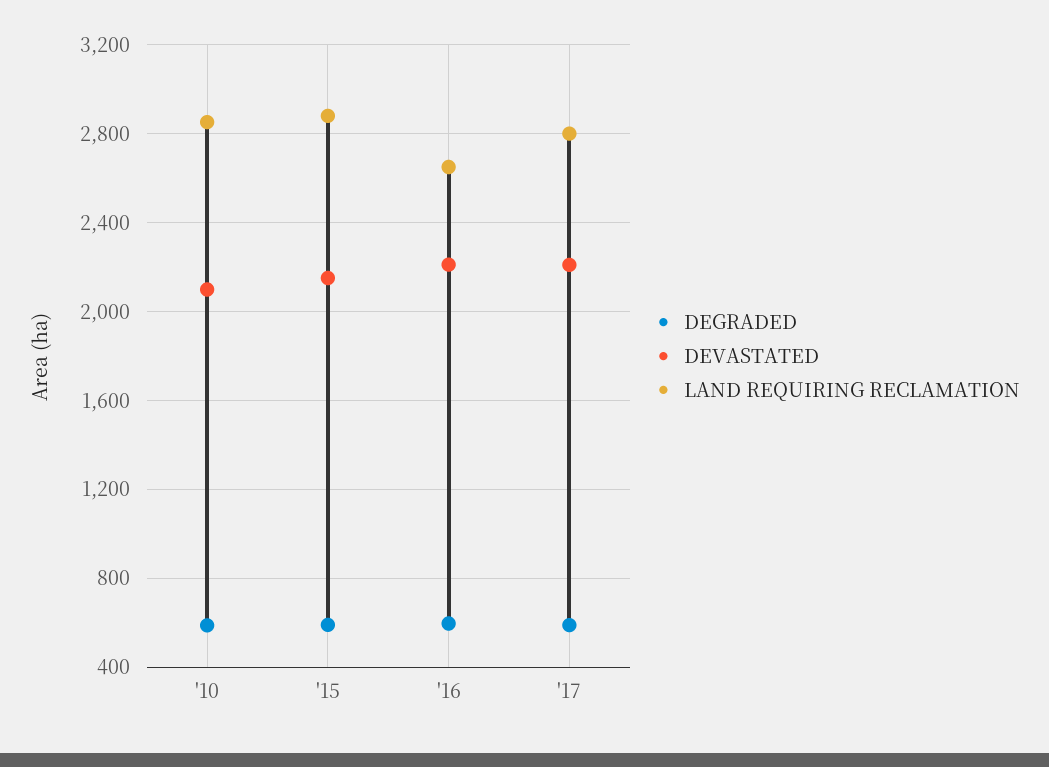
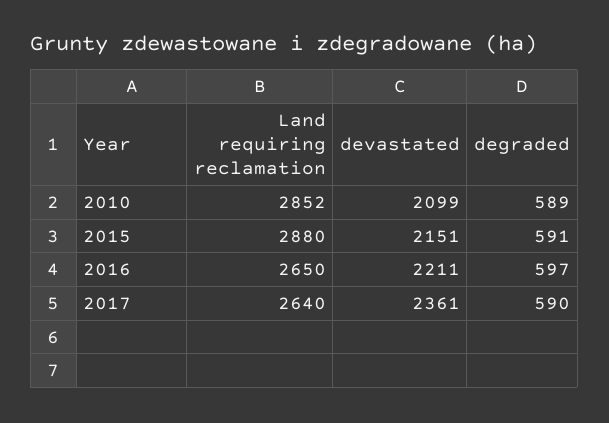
DEVASTATED, '17: 2200 -> 2361
LAND REQUIRING RECLAMATION, '17: 2800 -> 2640

